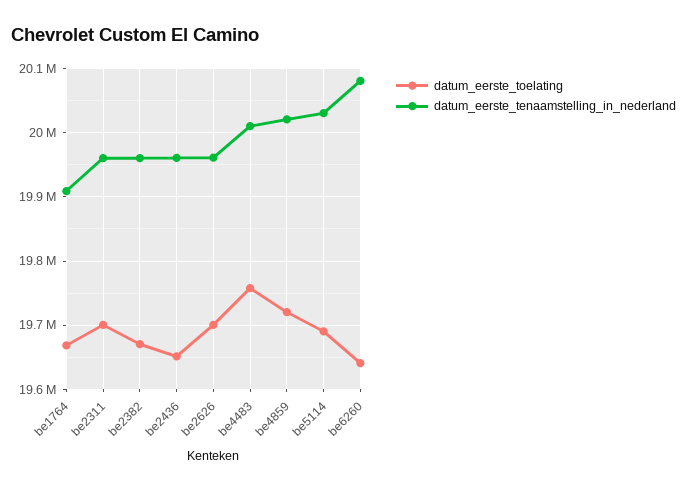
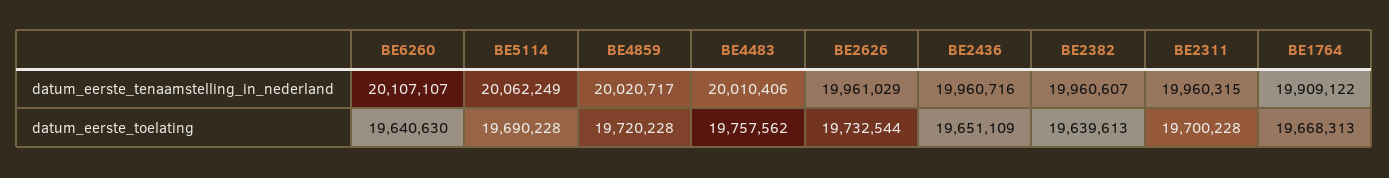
datum_eerste_toelating, be2382: 19670000 -> 19639613
datum_eerste_toelating, be2626: 19700000 -> 19732544
datum_eerste_tenaamstelling_in_nederland, be5114: 20030000 -> 20062249
datum_eerste_tenaamstelling_in_nederland, be6260: 20080000 -> 20107107

